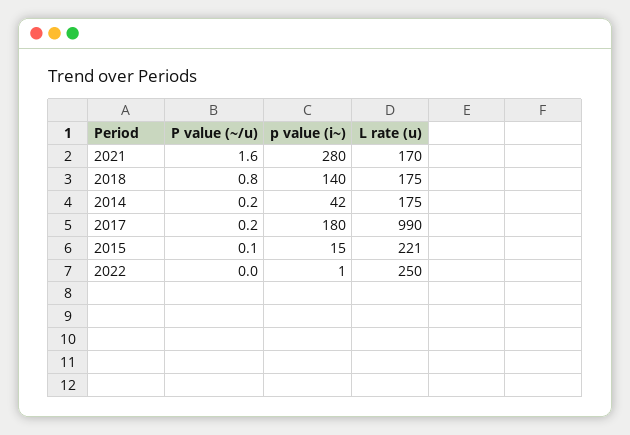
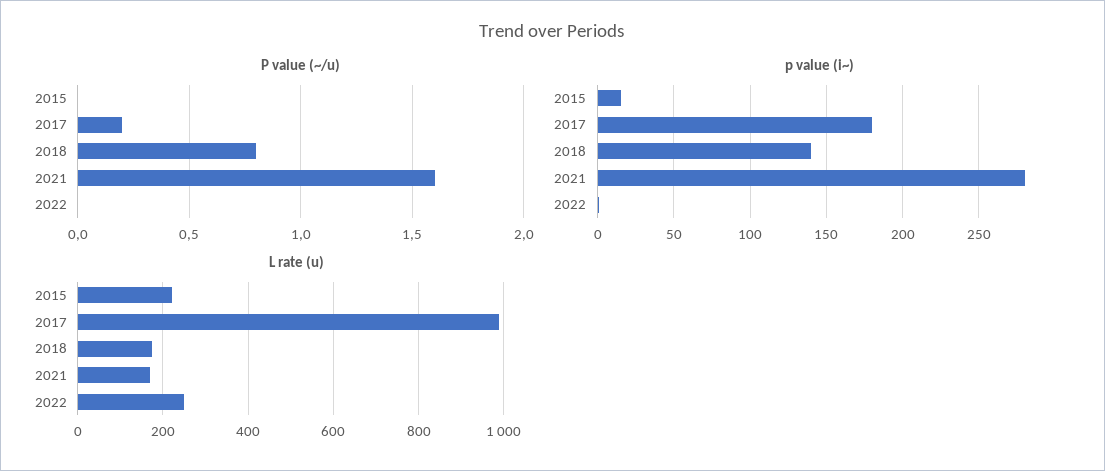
P value (~/u), 2014: 0.2 -> none
p value (i~), 2014: 42 -> none
L rate (u), 2014: 175 -> none
P value (~/u), 2015: 0.1 -> 0

